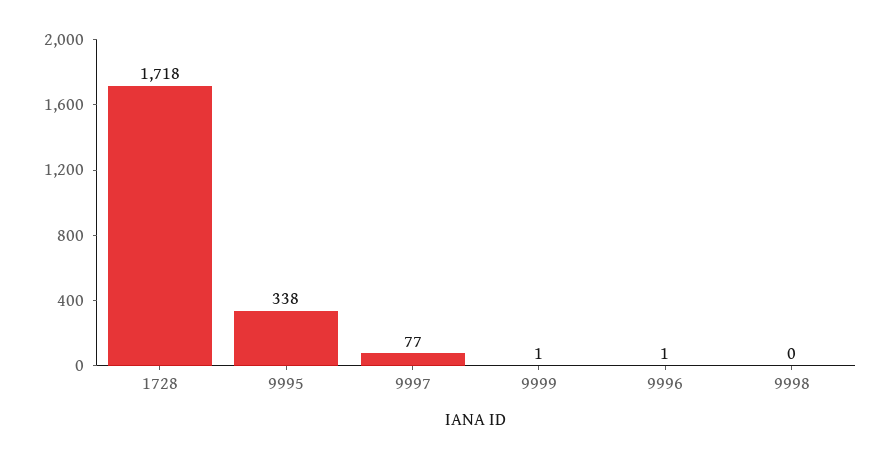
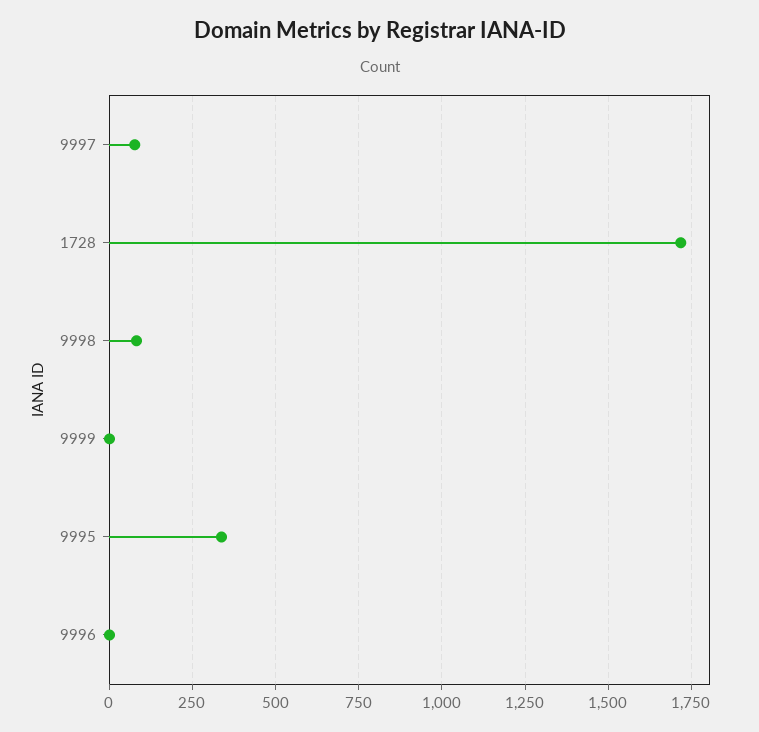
9998: 0 -> 75

